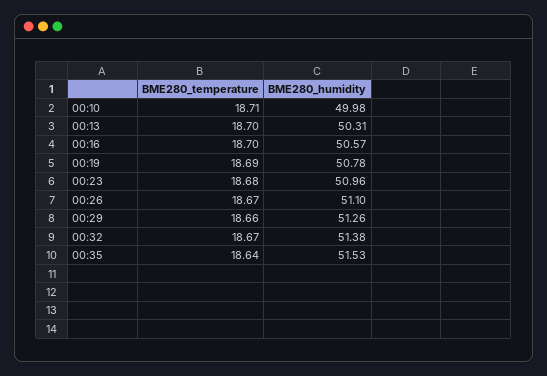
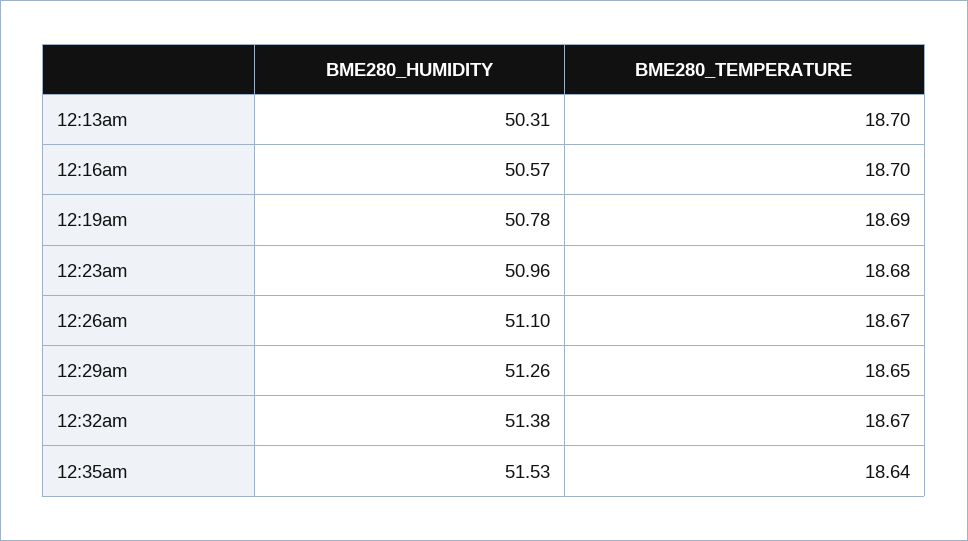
BME280_temperature, 00:10: 18.71 -> none
BME280_humidity, 00:10: 49.98 -> none
BME280_temperature, 00:29: 18.66 -> 18.65

